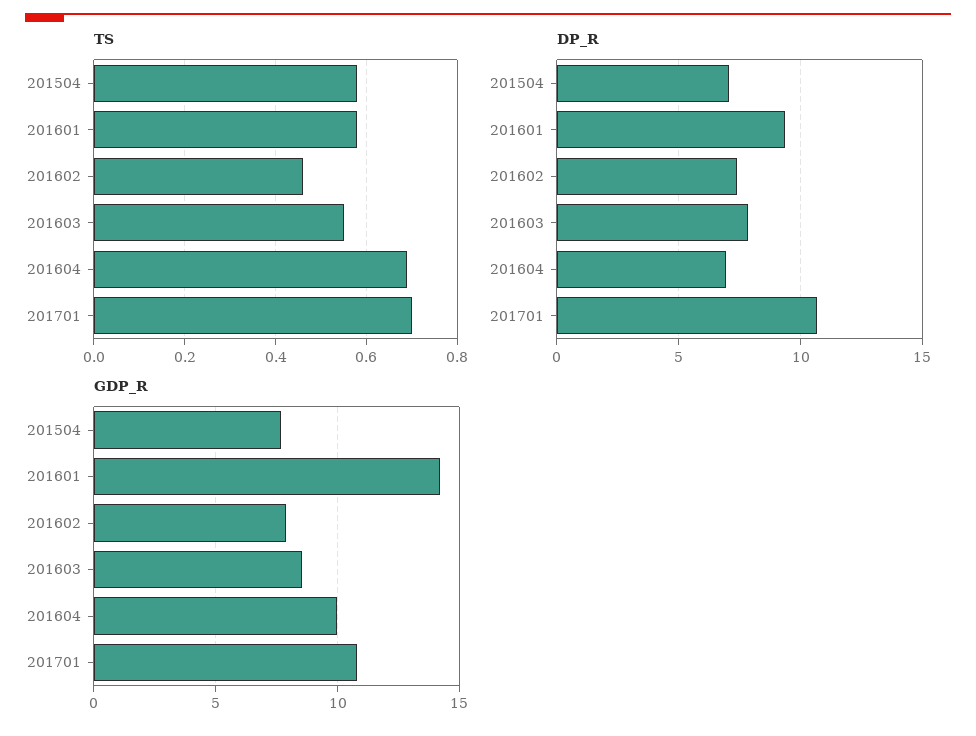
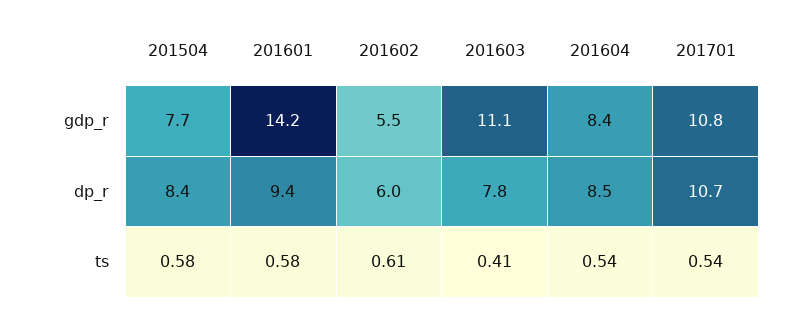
TS, 201602: 0.45 -> 0.61
TS, 201603: 0.55 -> 0.41
TS, 201604: 0.7 -> 0.54
TS, 201701: 0.7 -> 0.54
DP_R, 201504: 7 -> 8.4
DP_R, 201602: 7.5 -> 6
DP_R, 201604: 7 -> 8.5
GDP_R, 201602: 8 -> 5.5
GDP_R, 201603: 8.5 -> 11.1
GDP_R, 201604: 10 -> 8.4

